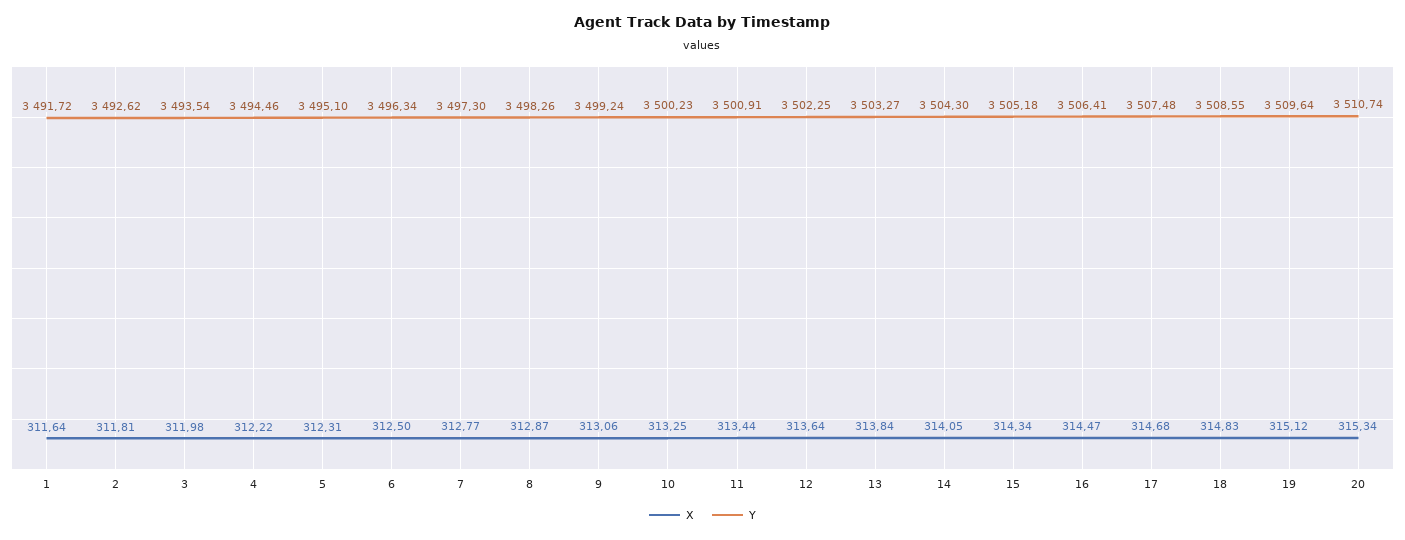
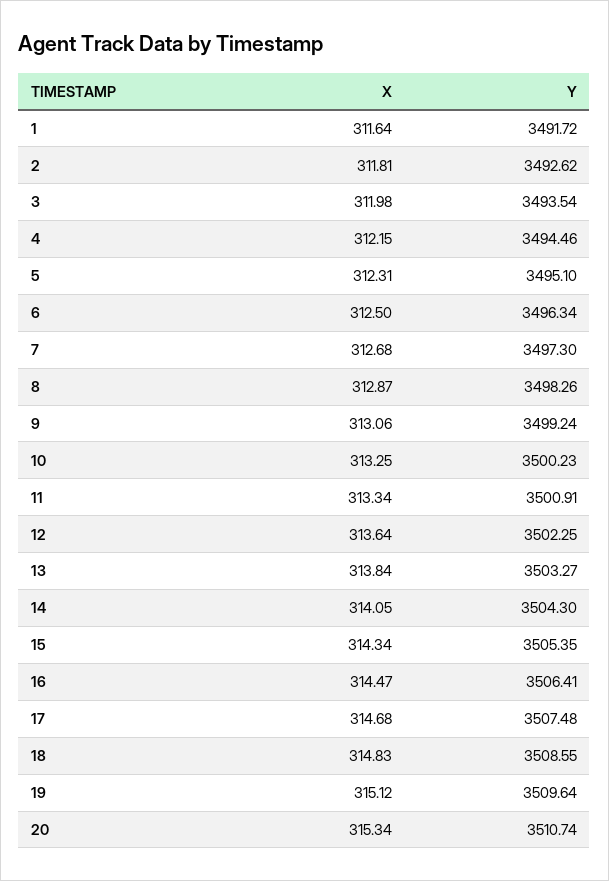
X, 4: 312.22 -> 312.15
X, 7: 312.77 -> 312.68
X, 11: 313.44 -> 313.34
Y, 15: 3505.18 -> 3505.35

